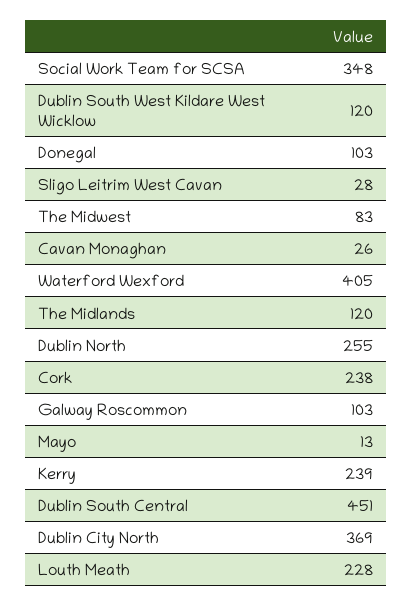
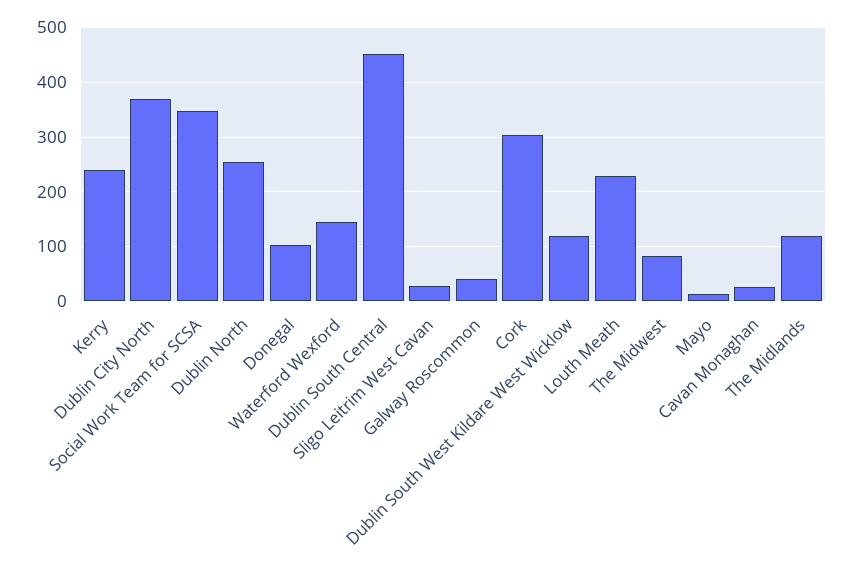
Waterford Wexford: 405 -> 140
Cork: 238 -> 300
Galway Roscommon: 103 -> 40

